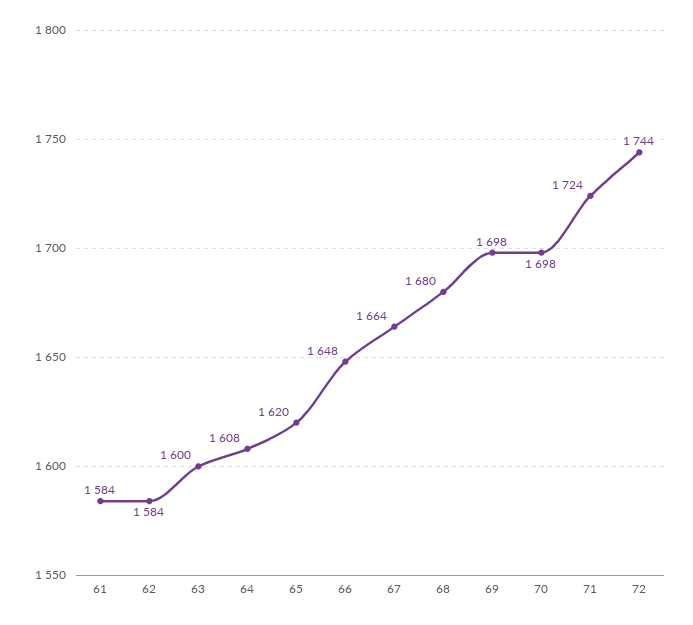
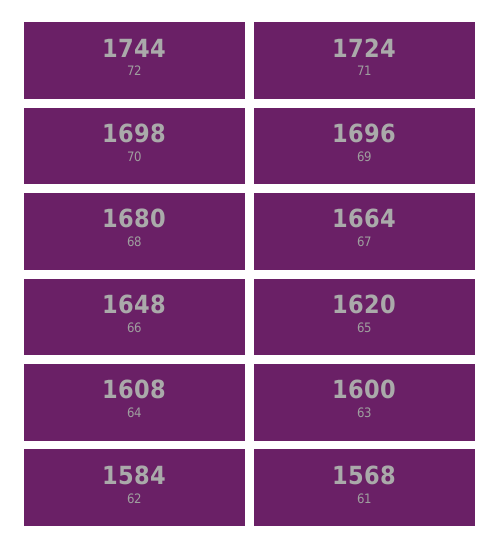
61: 1584 -> 1568
69: 1698 -> 1696

